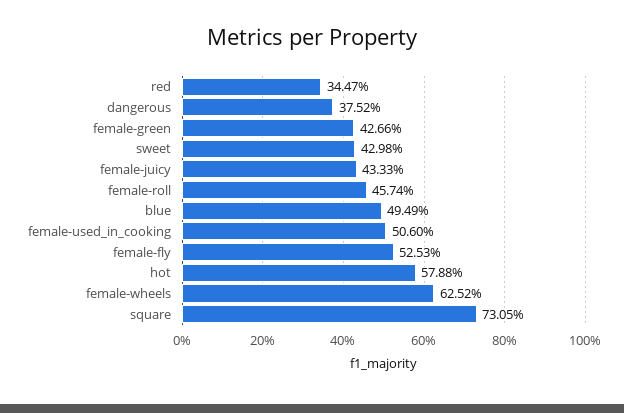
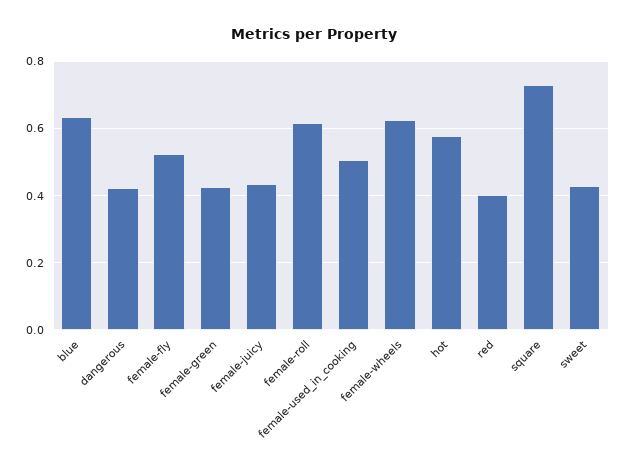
red: 0.3447 -> 0.4
dangerous: 0.3752 -> 0.42
female-roll: 0.4574 -> 0.62
blue: 0.4949 -> 0.64

